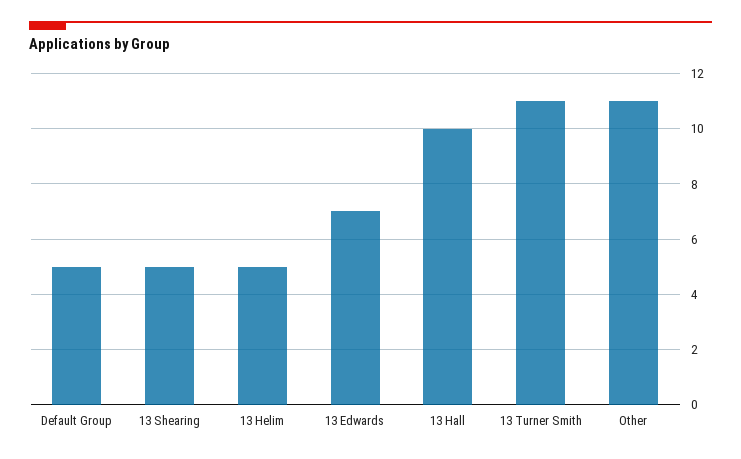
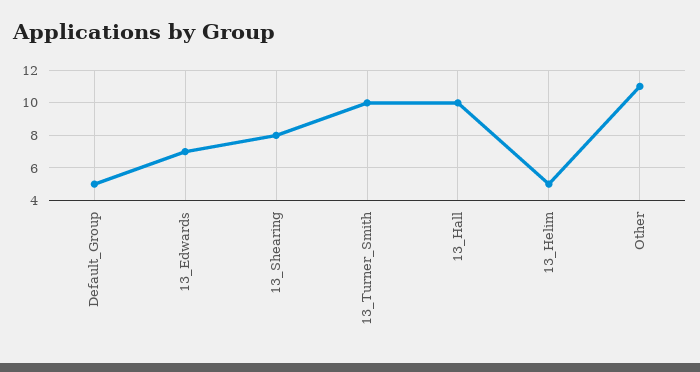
13 Shearing: 5 -> 8
13 Turner Smith: 11 -> 10

